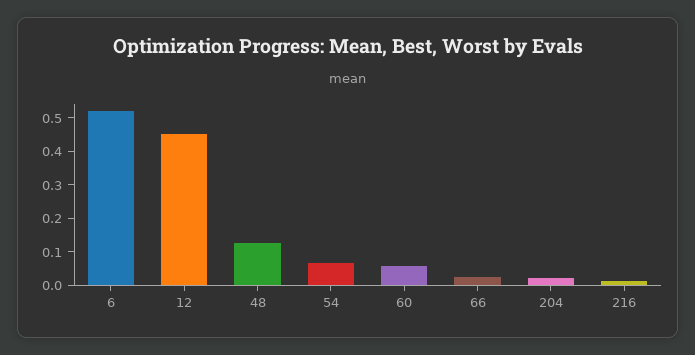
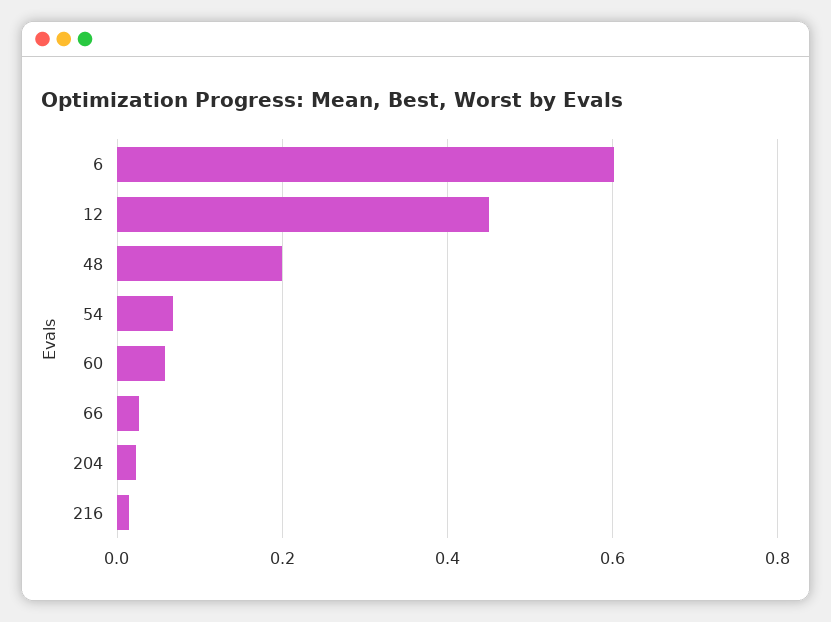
6: 0.525 -> 0.6
48: 0.125 -> 0.2

